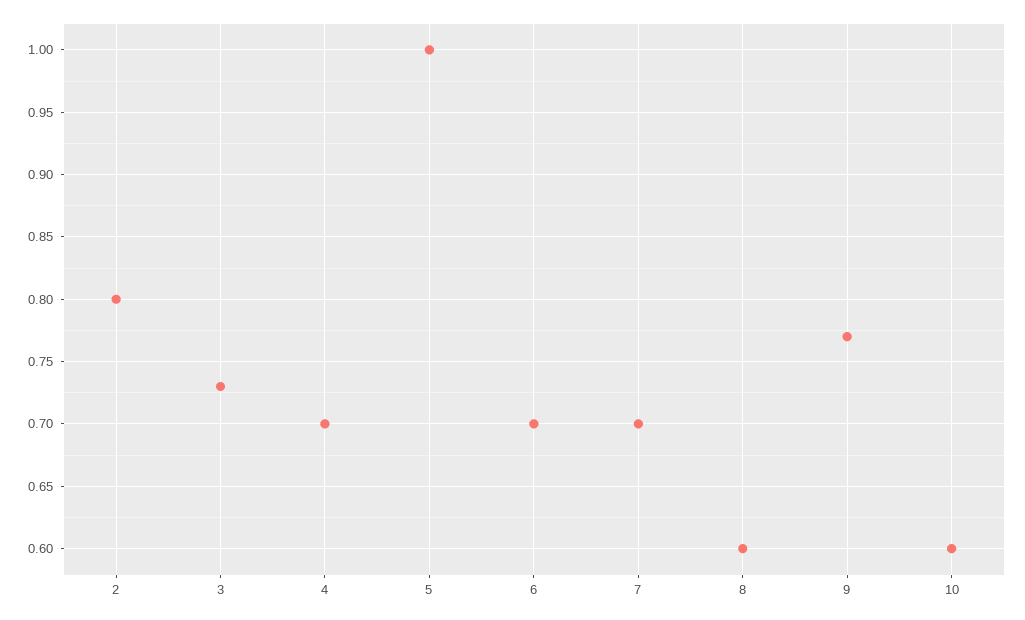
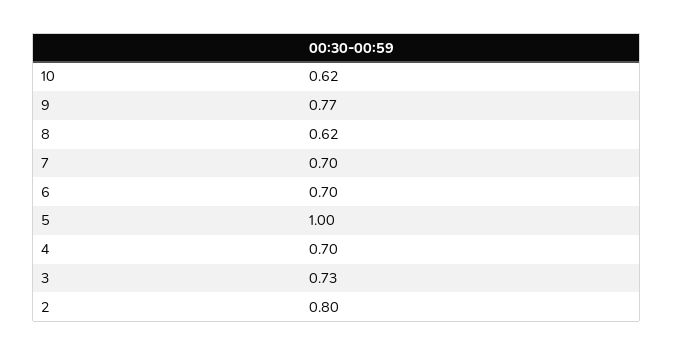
8: 0.6 -> 0.62
10: 0.6 -> 0.62

